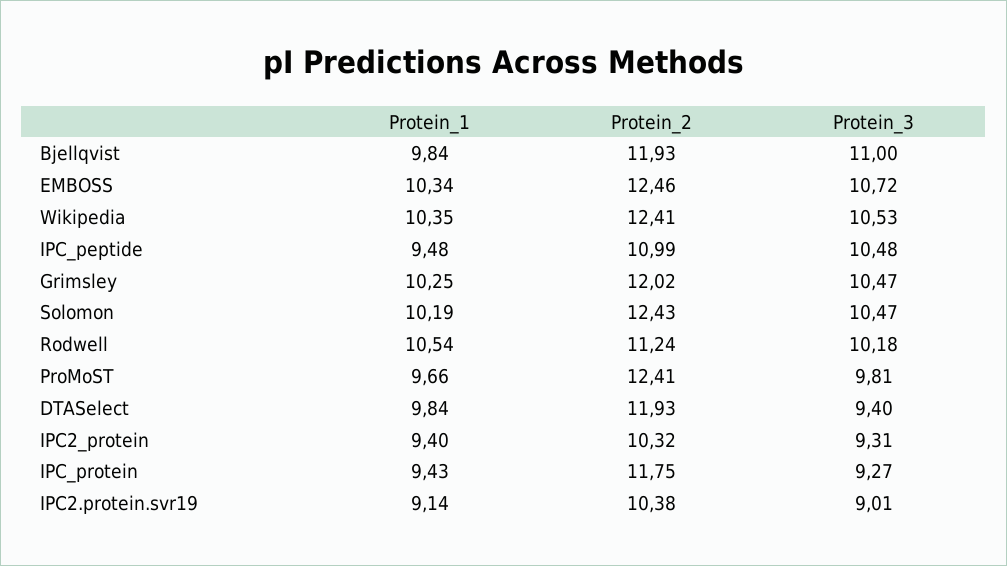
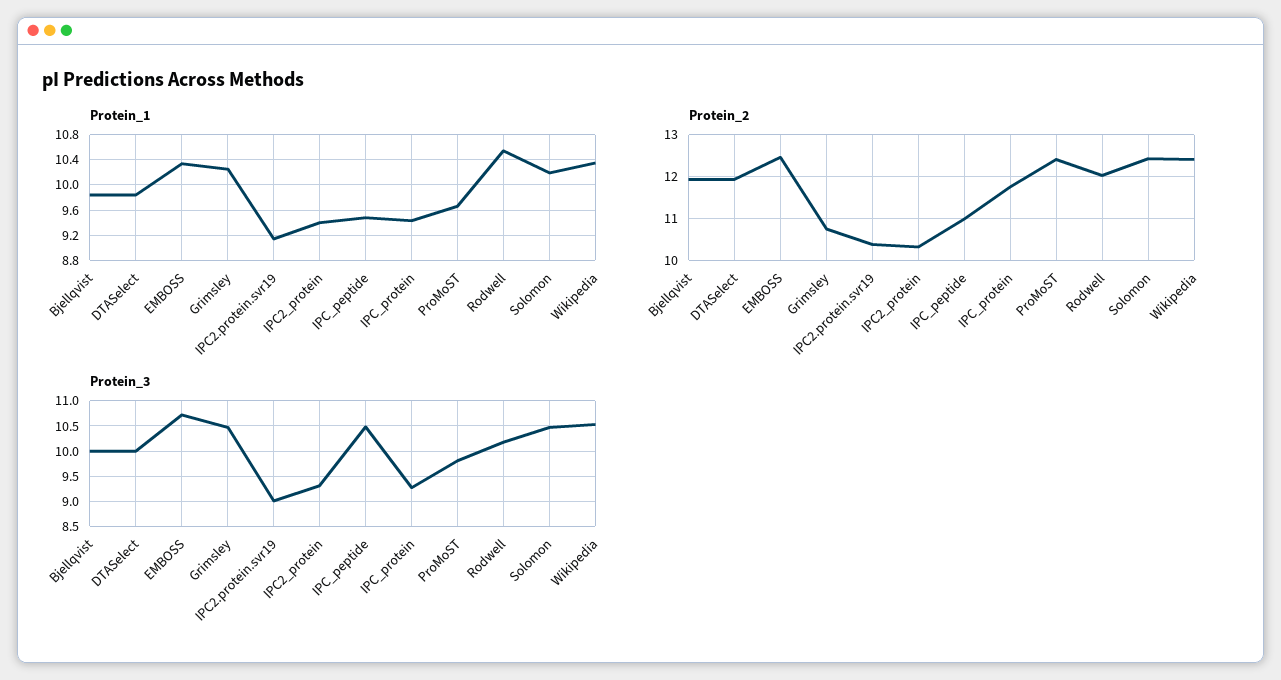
Protein_3, Bjellqvist: 11 -> 10
Protein_2, Grimsley: 12.02 -> 10.8
Protein_2, Rodwell: 11.24 -> 12
Protein_3, DTASelect: 9.4 -> 10

